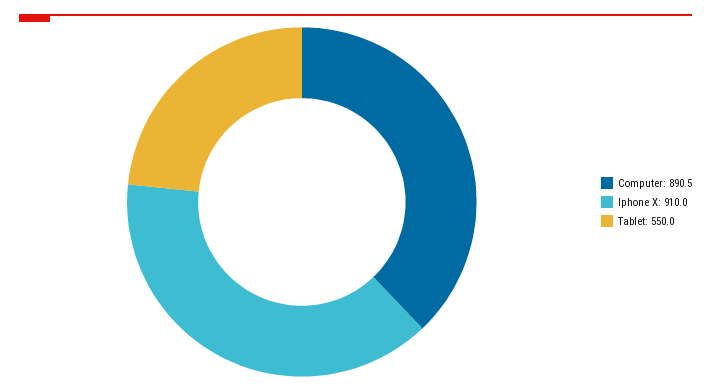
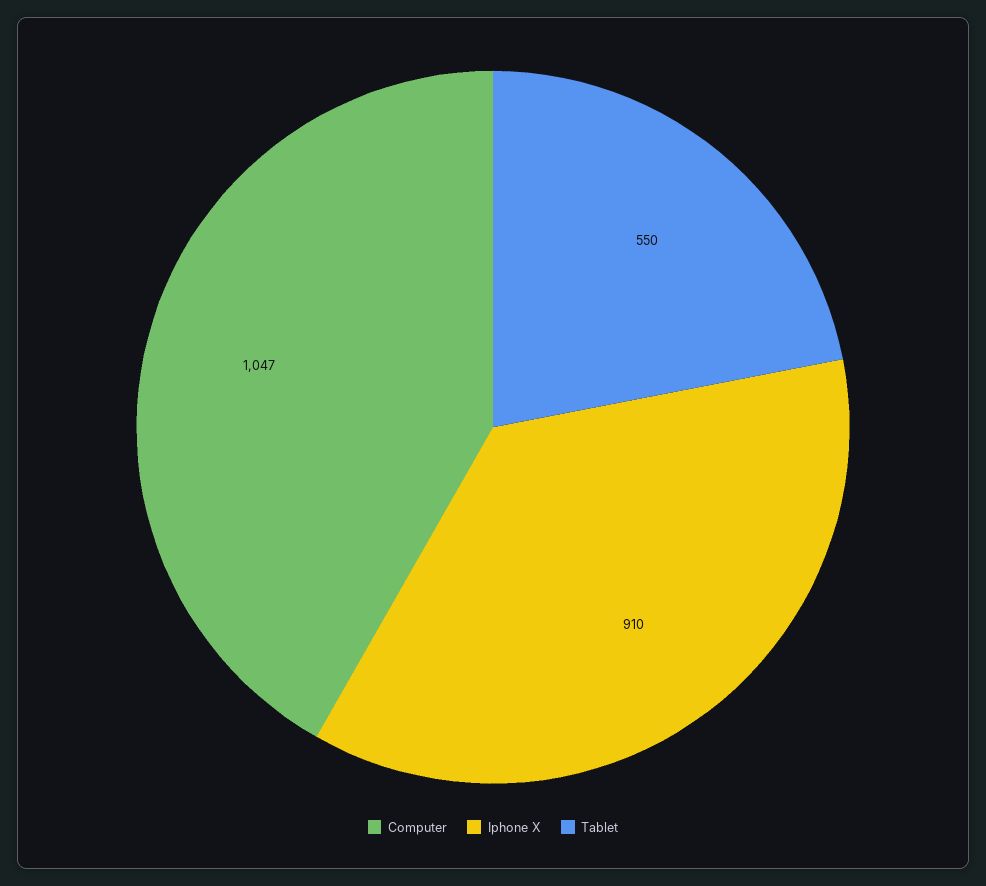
Computer: 890.5 -> 1047

